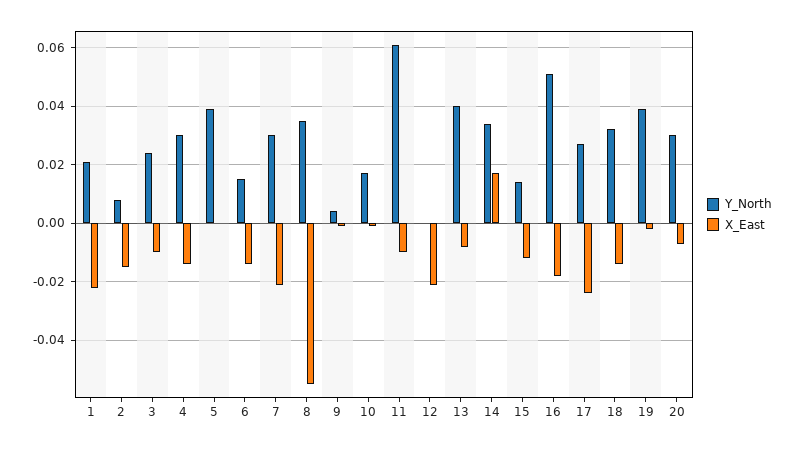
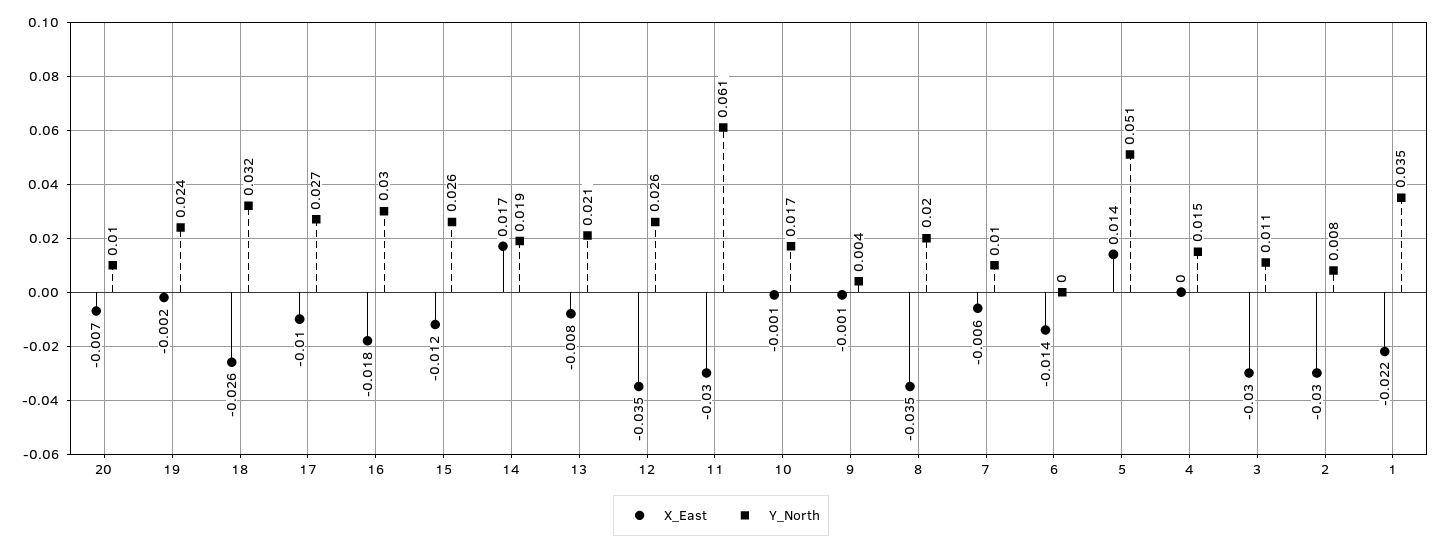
Y_North, 1: 0.02 -> 0.035
X_East, 2: -0.015 -> -0.03
Y_North, 3: 0.025 -> 0.011
X_East, 3: -0.01 -> -0.03
Y_North, 4: 0.03 -> 0.015
X_East, 4: -0.015 -> 0
Y_North, 5: 0.04 -> 0.051
X_East, 5: 0 -> 0.014
Y_North, 6: 0.015 -> 0
Y_North, 7: 0.03 -> 0.01
X_East, 7: -0.02 -> -0.006
Y_North, 8: 0.035 -> 0.02
X_East, 8: -0.055 -> -0.035
X_East, 11: -0.01 -> -0.03
Y_North, 12: 0 -> 0.026
X_East, 12: -0.02 -> -0.035
Y_North, 13: 0.04 -> 0.021
Y_North, 14: 0.035 -> 0.019
Y_North, 15: 0.015 -> 0.026
Y_North, 16: 0.05 -> 0.03
X_East, 17: -0.025 -> -0.01
X_East, 18: -0.015 -> -0.026
Y_North, 19: 0.04 -> 0.024
Y_North, 20: 0.03 -> 0.01

